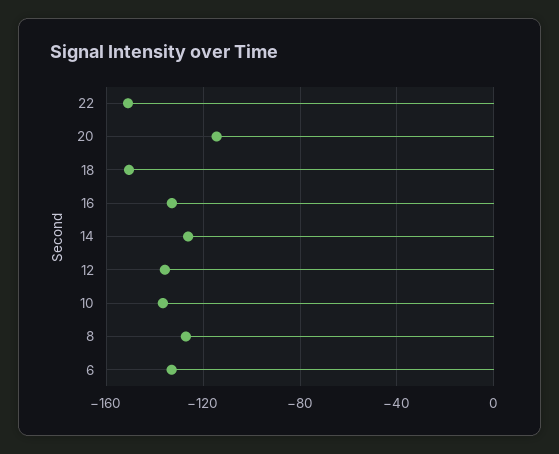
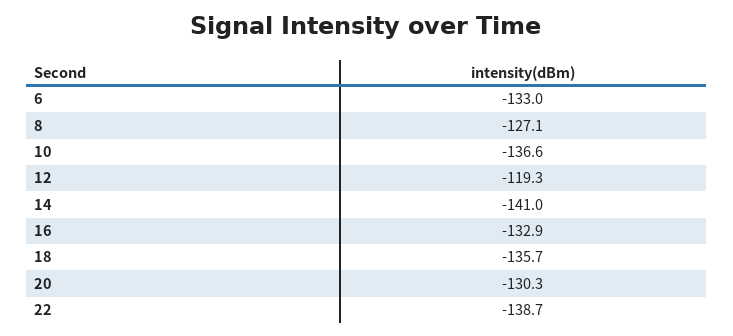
22: -150 -> -138.7
20: -115 -> -130.3
18: -150 -> -135.7
14: -125 -> -141
12: -135 -> -119.3

